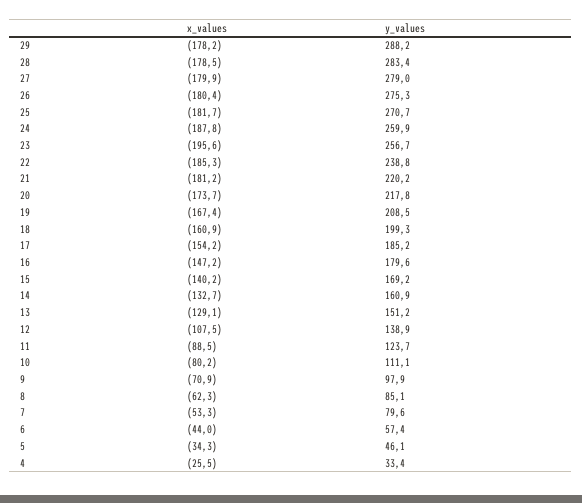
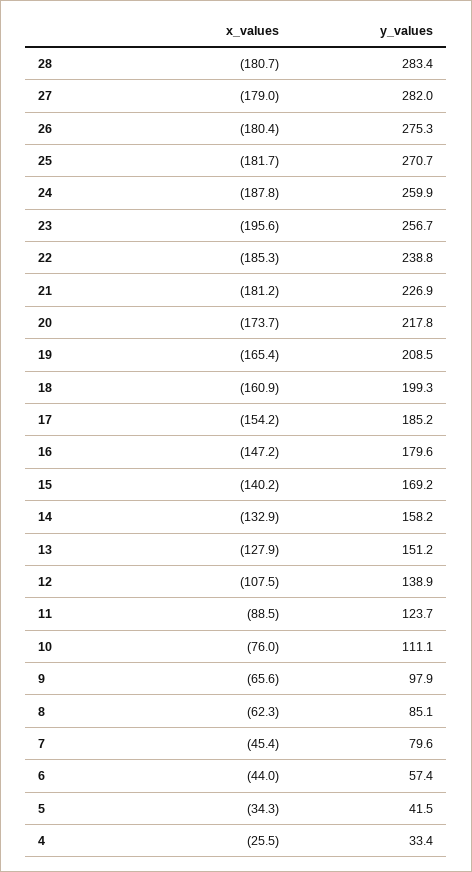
x_values, 29: -178.2 -> none
y_values, 29: 288.2 -> none
x_values, 28: -178.5 -> -180.7
x_values, 27: -179.9 -> -179
y_values, 27: 279 -> 282
y_values, 21: 220.2 -> 226.9
x_values, 19: -167.4 -> -165.4
x_values, 14: -132.7 -> -132.9
y_values, 14: 160.9 -> 158.2
x_values, 13: -129.1 -> -127.9
x_values, 10: -80.2 -> -76
x_values, 9: -70.9 -> -65.6
x_values, 7: -53.3 -> -45.4
y_values, 5: 46.1 -> 41.5

